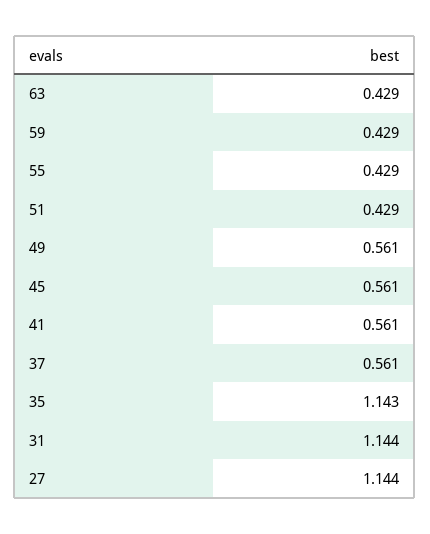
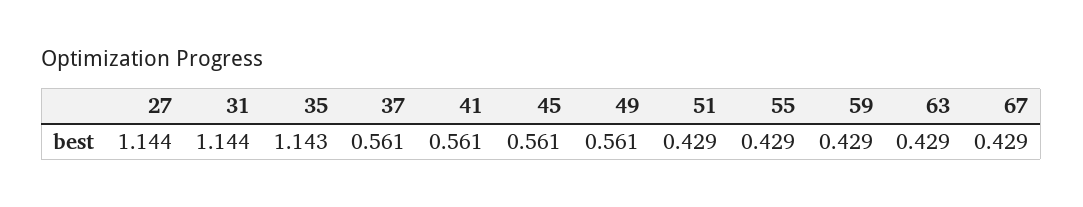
67: none -> 0.429

